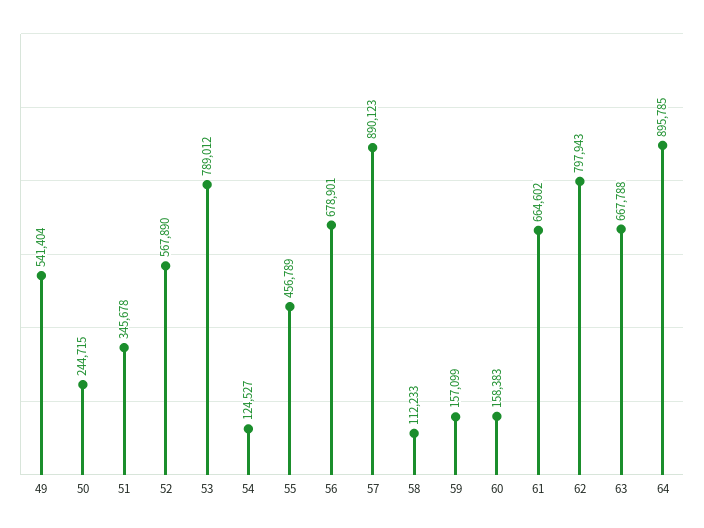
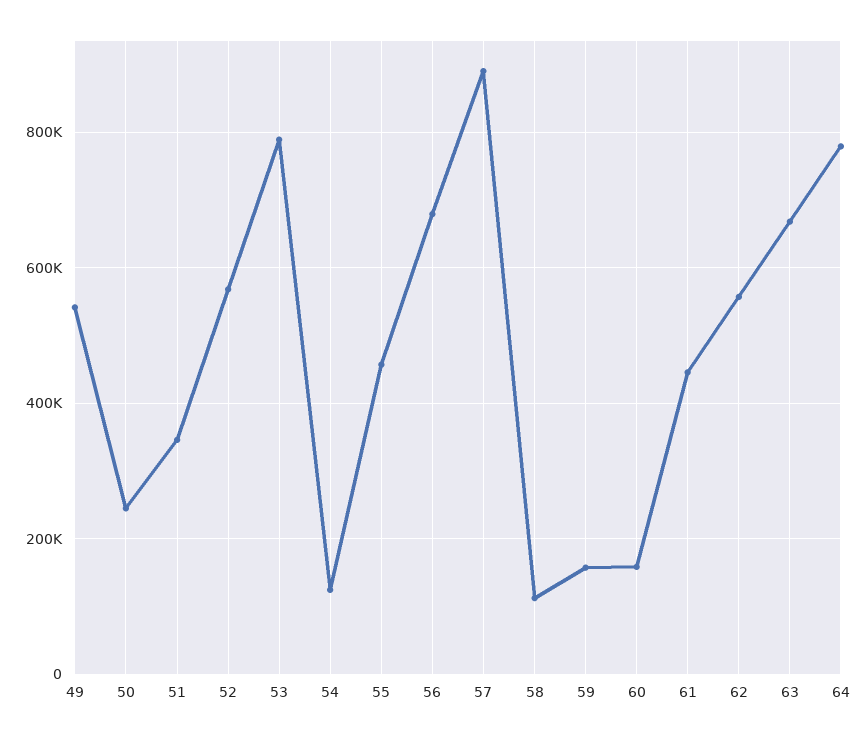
61: 664602 -> 440000
62: 797943 -> 560000
64: 895785 -> 780000

